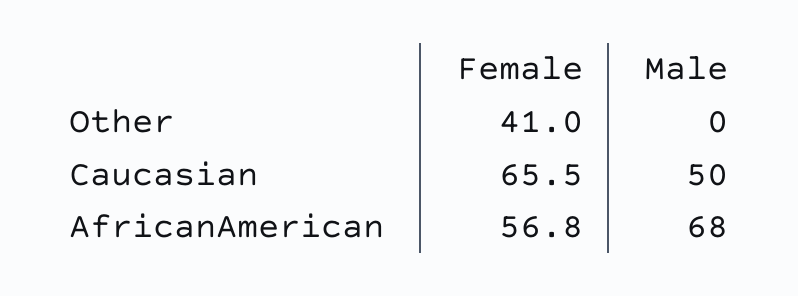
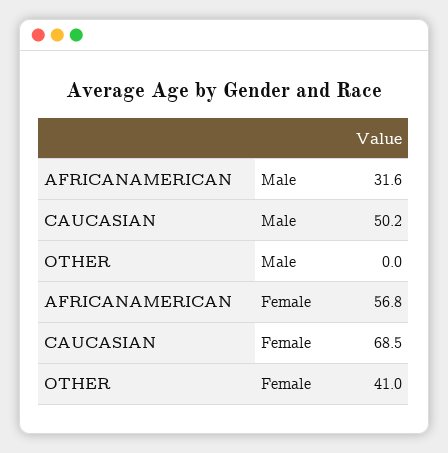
Female, Caucasian: 65.5 -> 68.5
Male, AfricanAmerican: 68 -> 31.6

